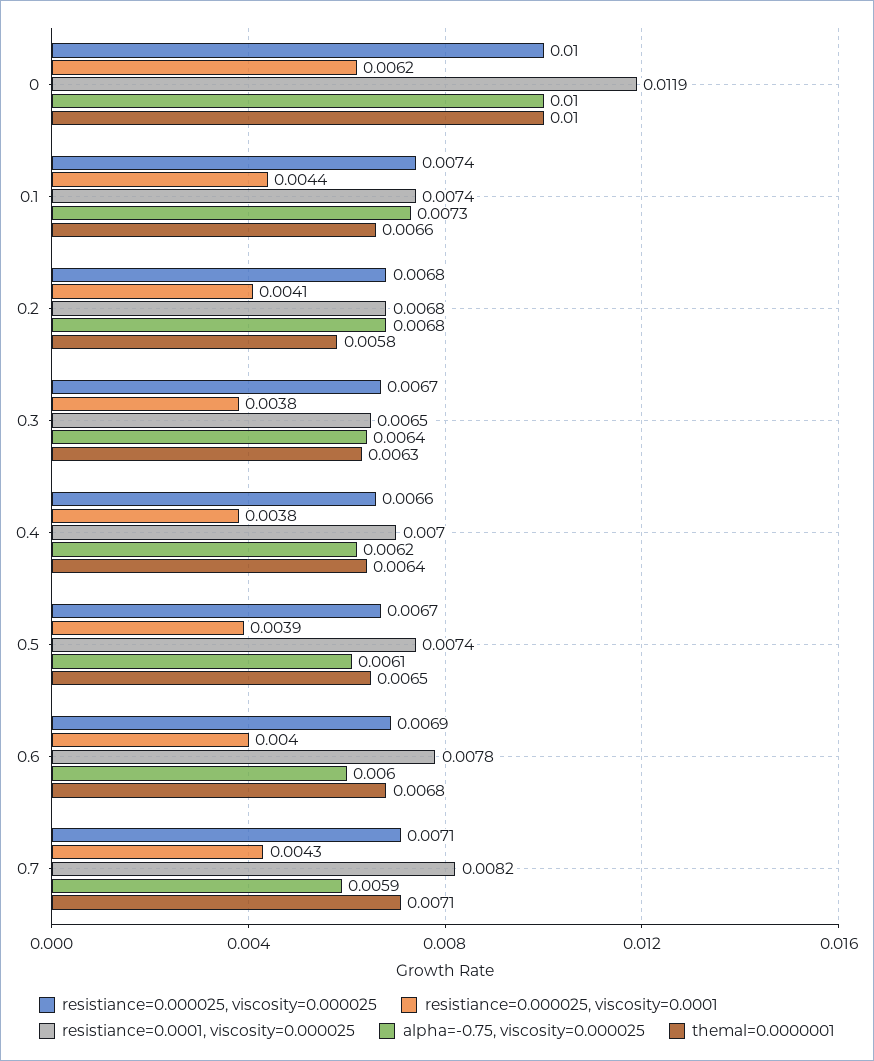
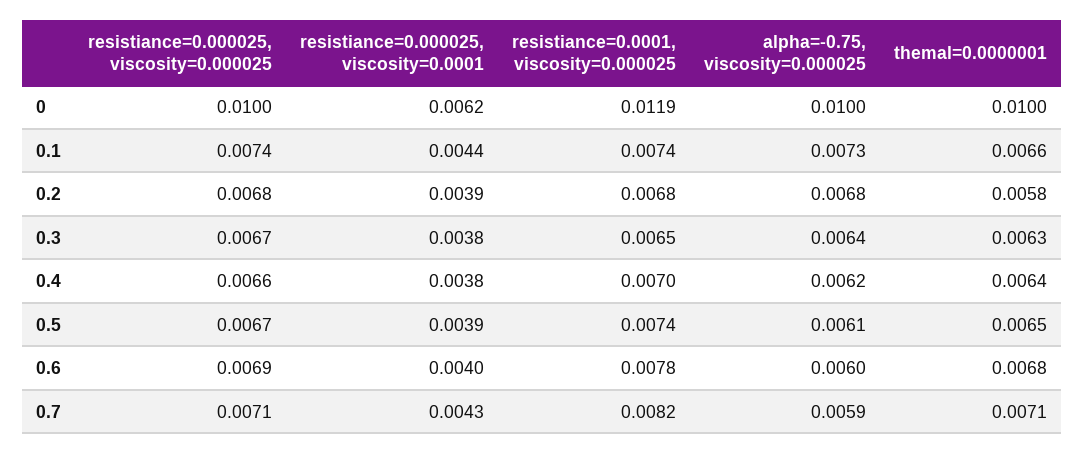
resistiance=0.000025, viscosity=0.0001, 0.2: 0.0041 -> 0.0039

